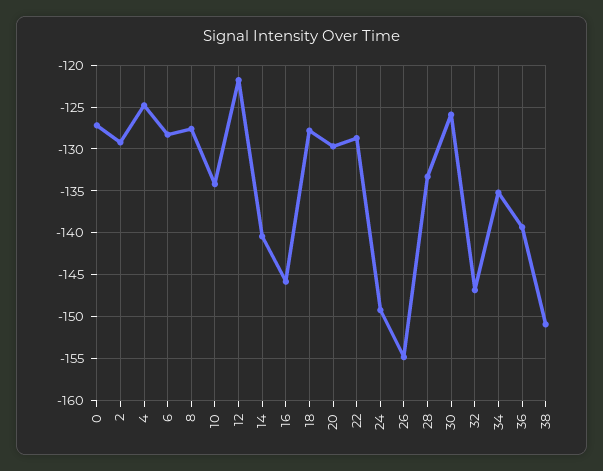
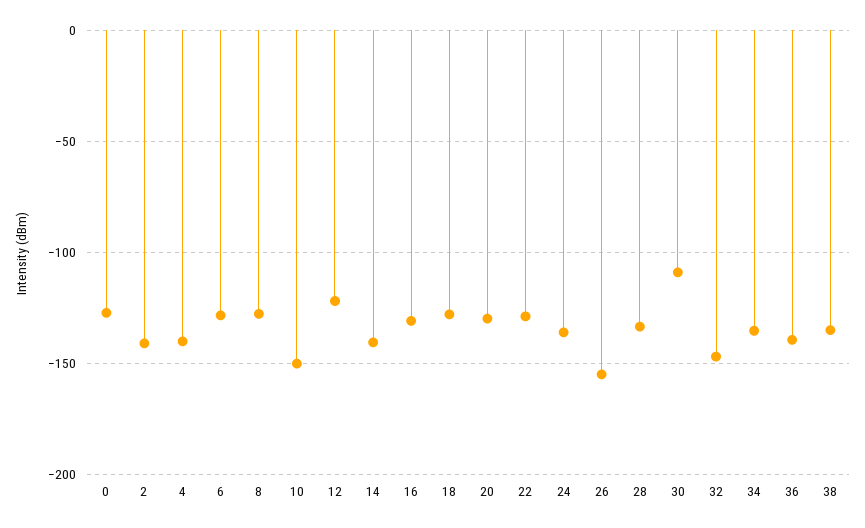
2: -129 -> -140
4: -125 -> -140
10: -134 -> -150
16: -146 -> -130
24: -149 -> -135
30: -126 -> -110
38: -151 -> -135

